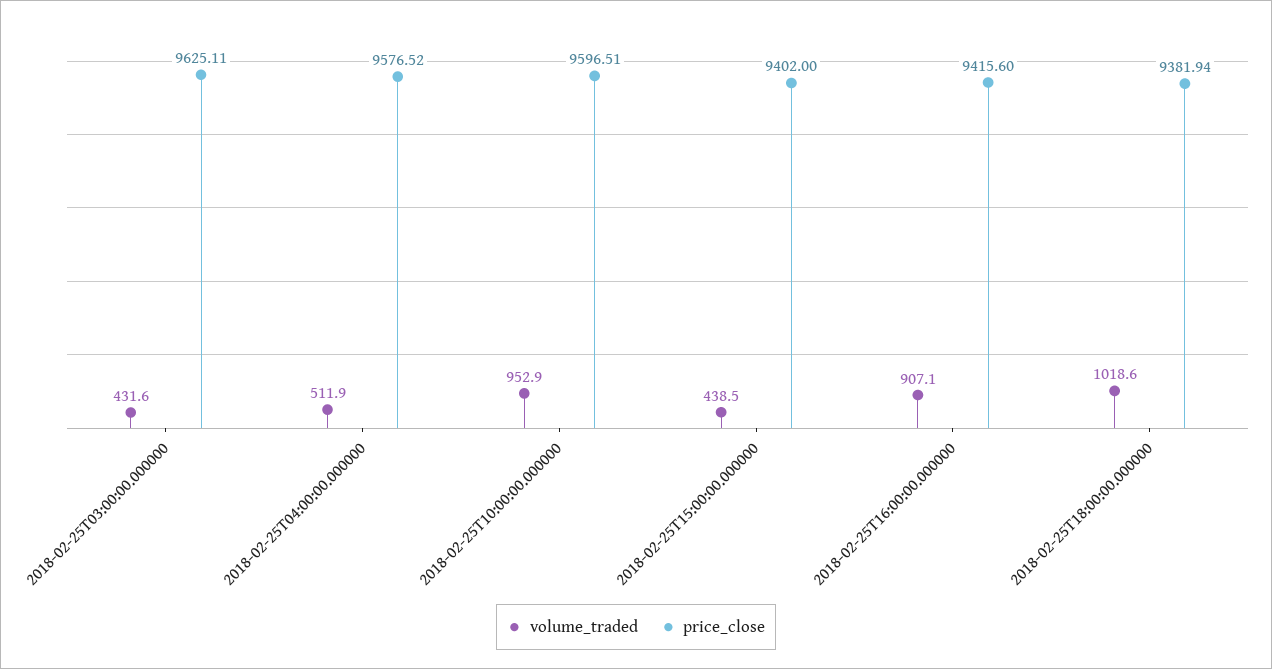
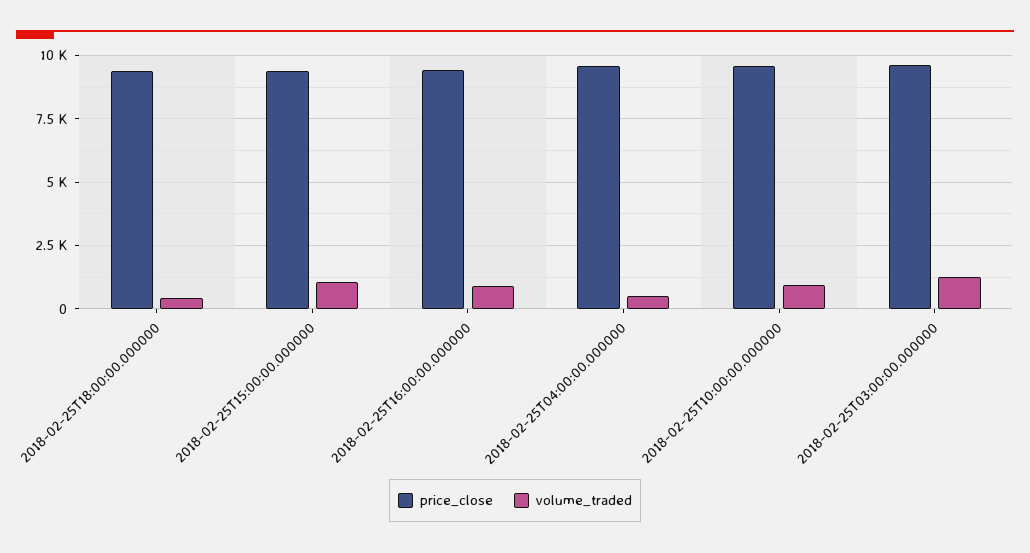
volume_traded, 2018-02-25T03:00:00.000000: 431.6 -> 1250
volume_traded, 2018-02-25T15:00:00.000000: 438.5 -> 1000
volume_traded, 2018-02-25T18:00:00.000000: 1018.6 -> 500

